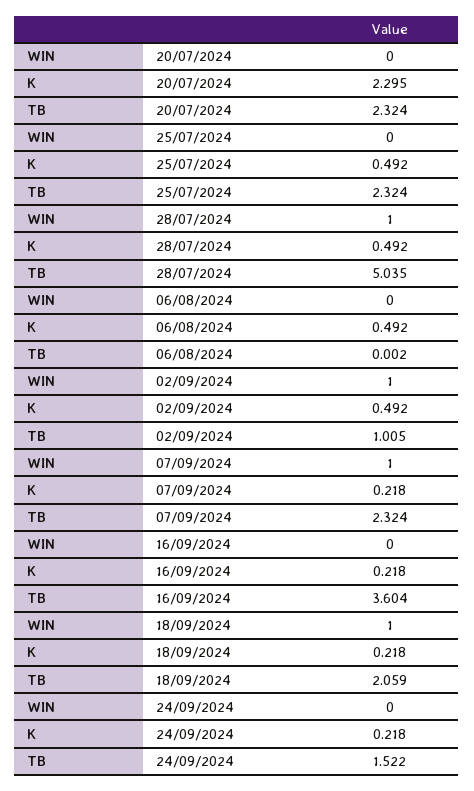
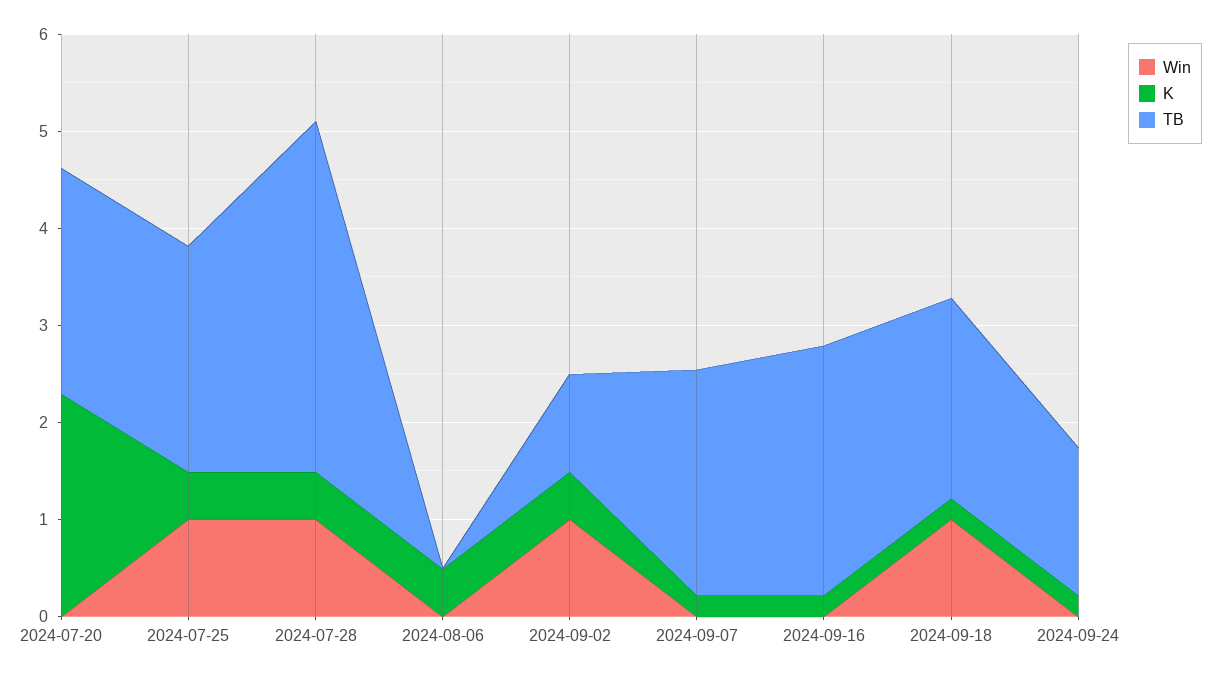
WIN, 25/07/2024: 0 -> 1
TB, 28/07/2024: 5.035 -> 3.6
WIN, 07/09/2024: 1 -> 0
TB, 16/09/2024: 3.604 -> 2.6

